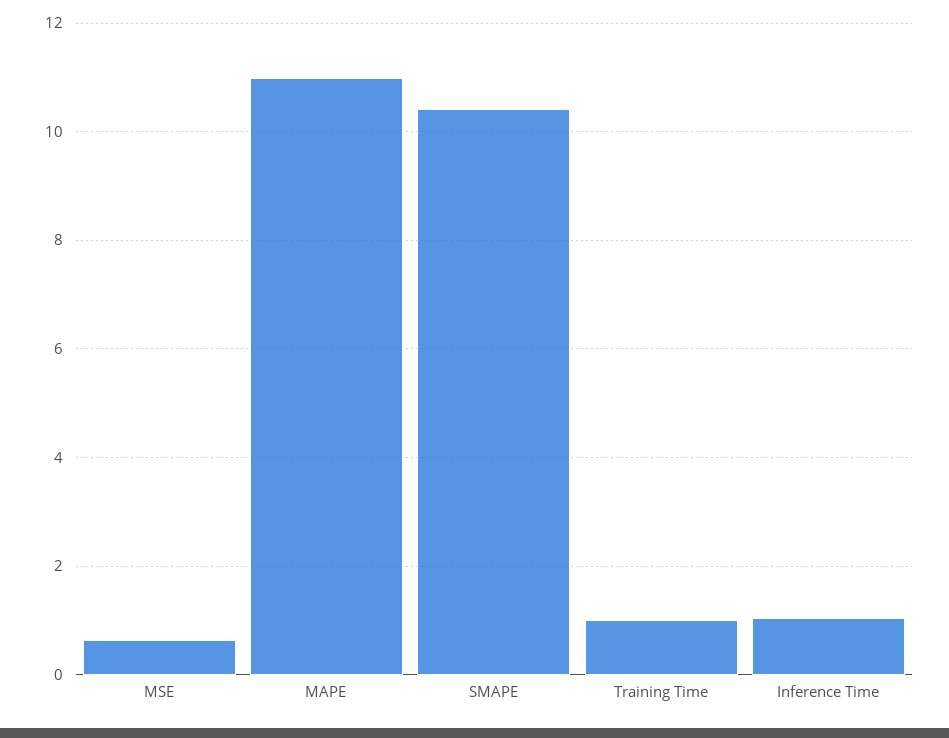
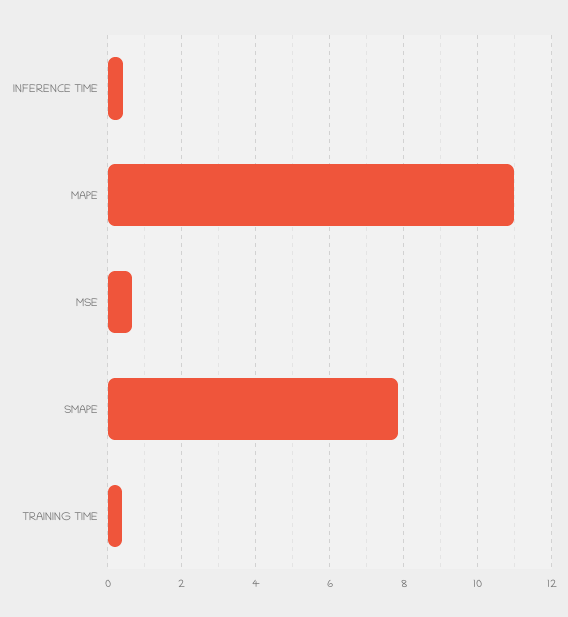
SMAPE: 10.4 -> 7.8
Training Time: 1 -> 0.4
Inference Time: 1 -> 0.4

